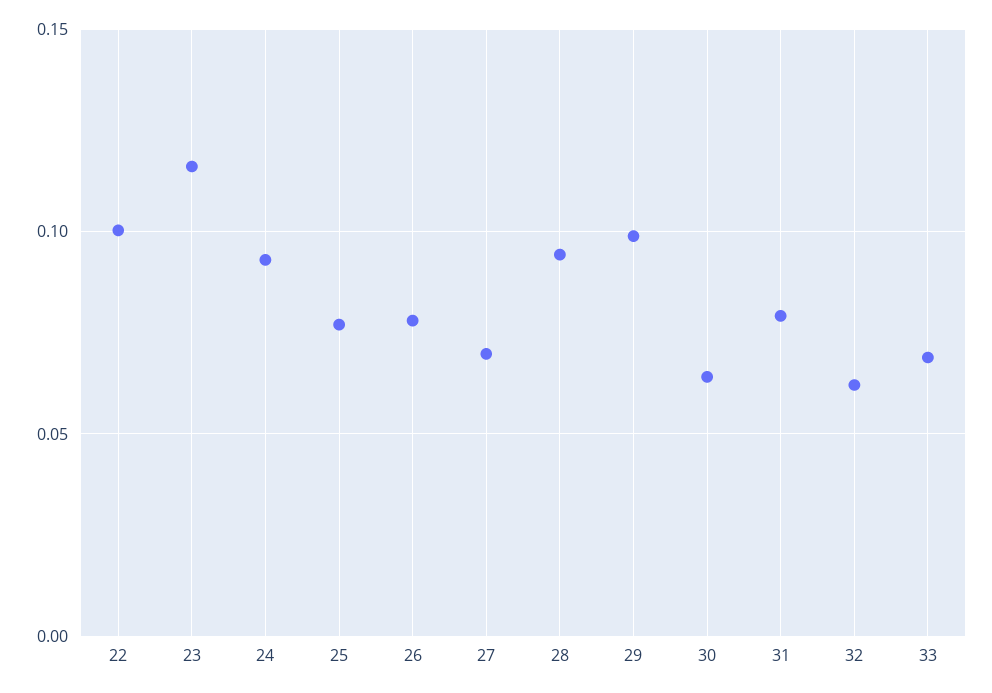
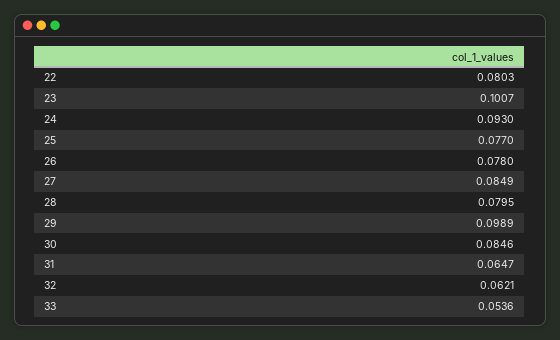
22: 0.1 -> 0.0803
23: 0.115 -> 0.1007
27: 0.07 -> 0.0849
28: 0.095 -> 0.0795
30: 0.065 -> 0.0846
31: 0.08 -> 0.0647
33: 0.07 -> 0.0536

